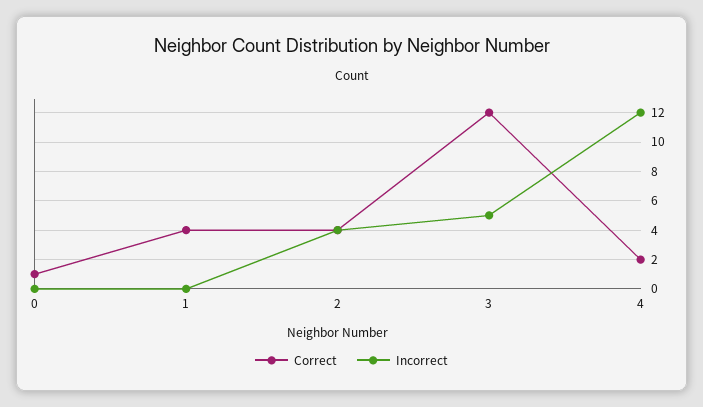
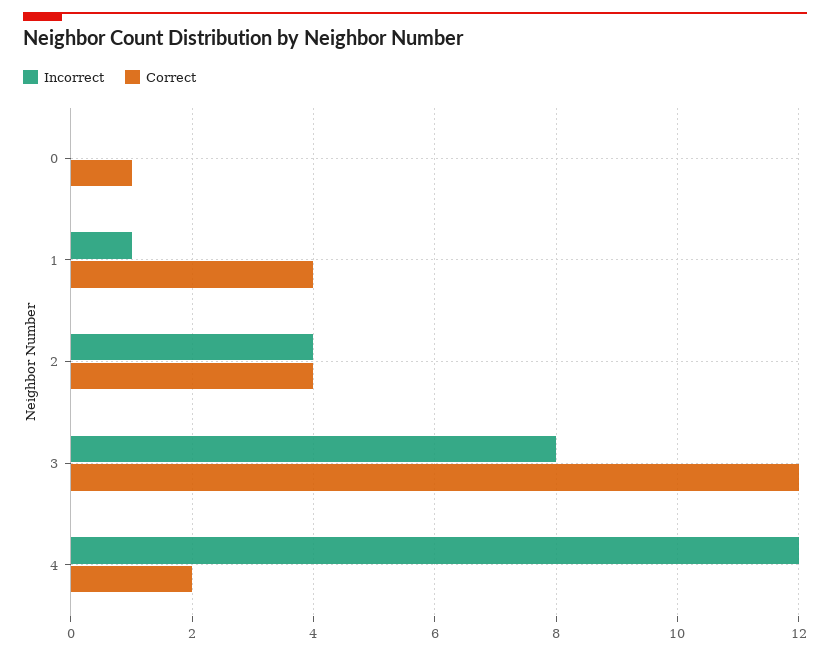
Incorrect, 1: 0 -> 1
Incorrect, 3: 5 -> 8

